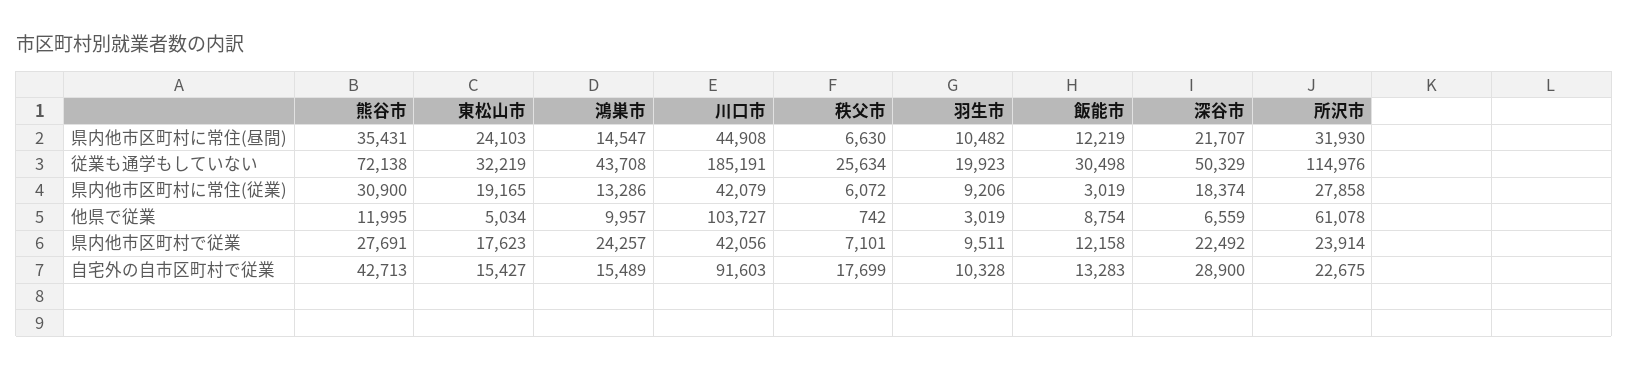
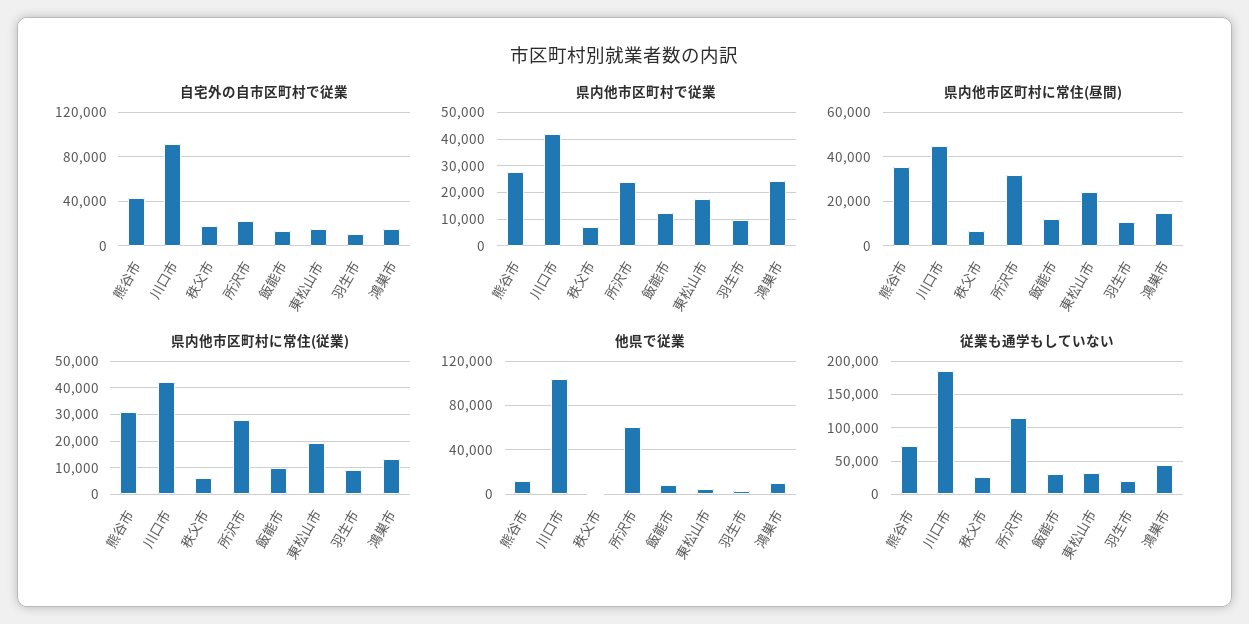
県内他市区町村に常住(昼間), 深谷市: 21707 -> none
従業も通学もしていない, 深谷市: 50329 -> none
県内他市区町村に常住(従業), 飯能市: 3019 -> 10000
県内他市区町村に常住(従業), 深谷市: 18374 -> none
他県で従業, 深谷市: 6559 -> none
県内他市区町村で従業, 深谷市: 22492 -> none
自宅外の自市区町村で従業, 深谷市: 28900 -> none

